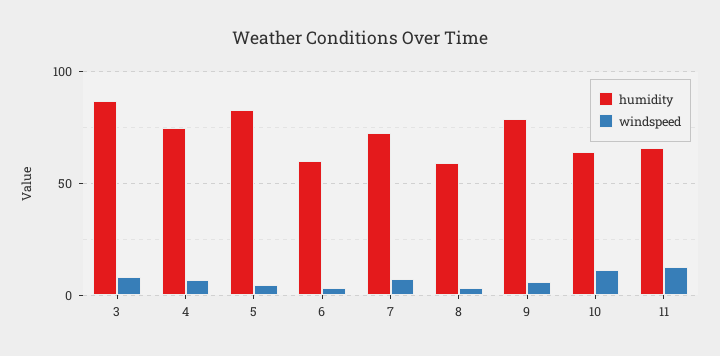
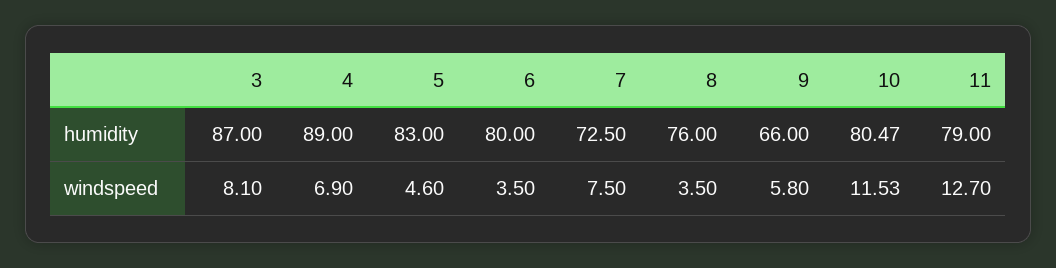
humidity, 4: 75 -> 89
humidity, 6: 60 -> 80
humidity, 8: 60 -> 76
humidity, 9: 80 -> 66
humidity, 10: 65 -> 80.47
humidity, 11: 65 -> 79

